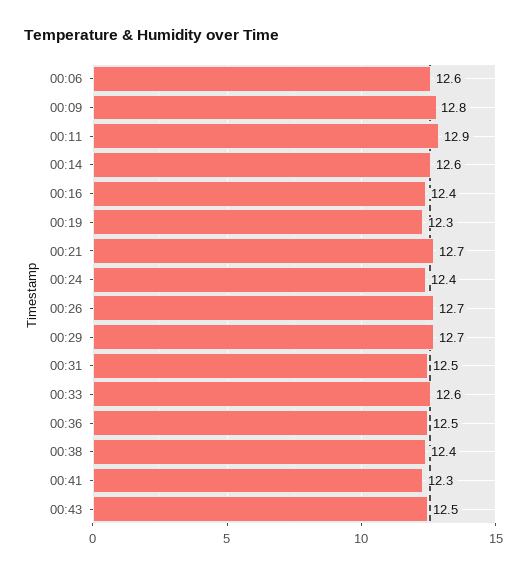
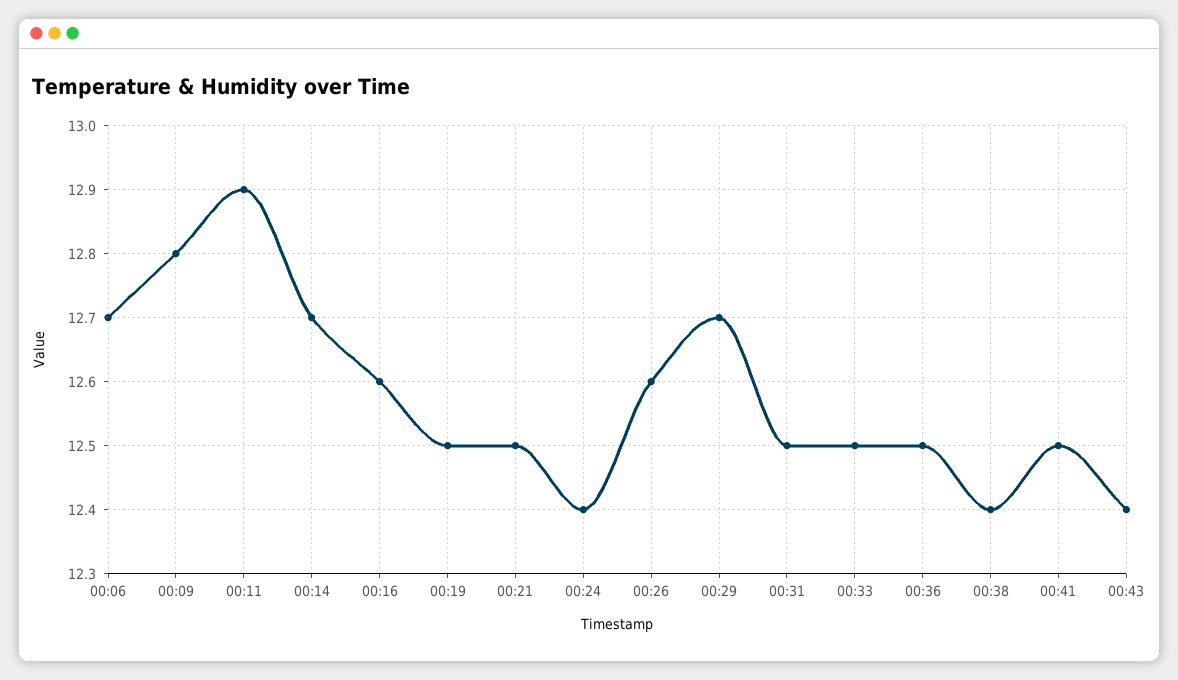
00:06: 12.6 -> 12.7
00:14: 12.6 -> 12.7
00:16: 12.4 -> 12.6
00:19: 12.3 -> 12.5
00:21: 12.7 -> 12.5
00:26: 12.7 -> 12.6
00:33: 12.6 -> 12.5
00:41: 12.3 -> 12.5
00:43: 12.5 -> 12.4

